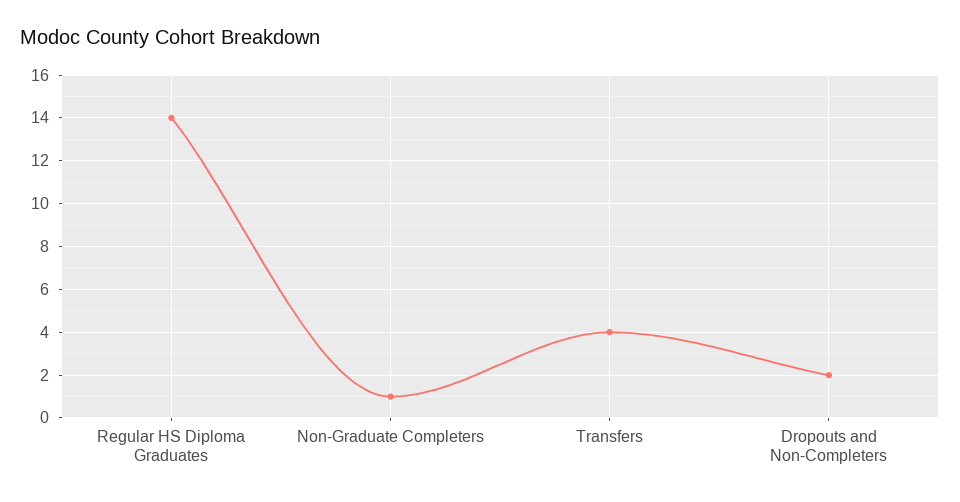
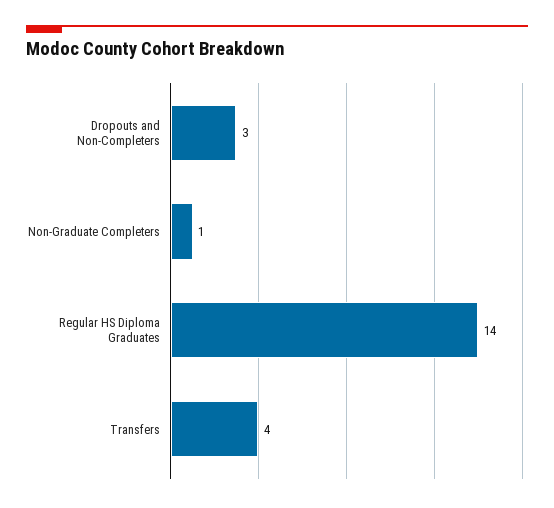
Dropouts and Non-Completers: 2 -> 3

